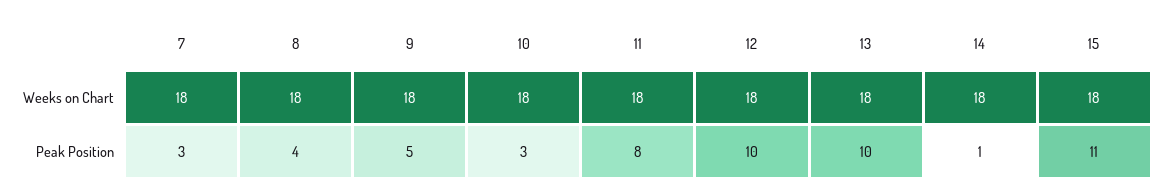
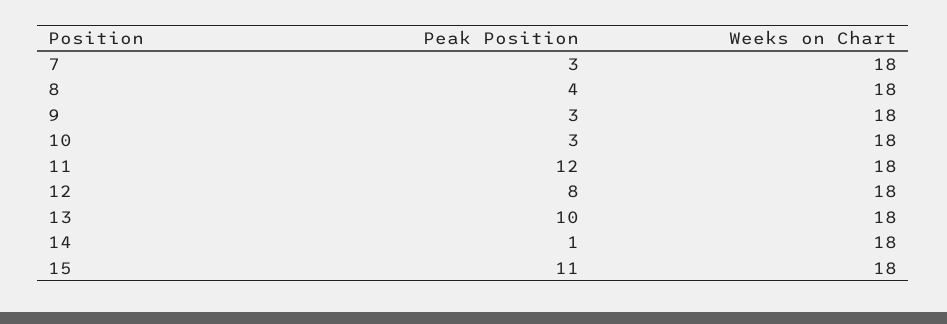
9, Peak Position: 5 -> 3
11, Peak Position: 8 -> 12
12, Peak Position: 10 -> 8

